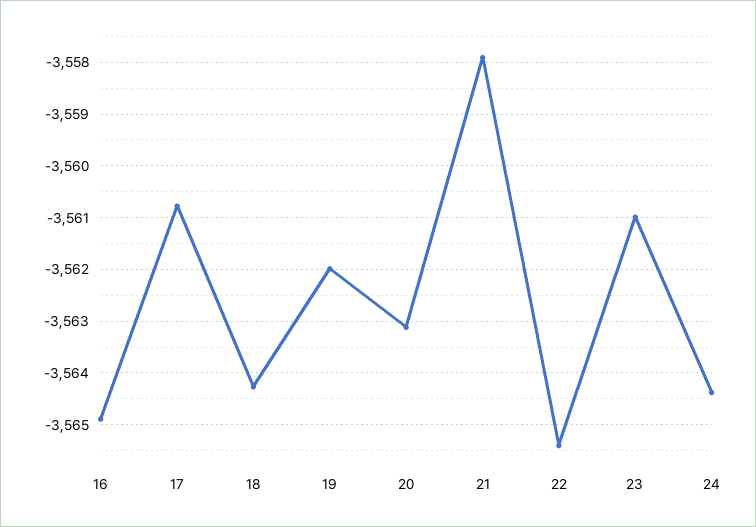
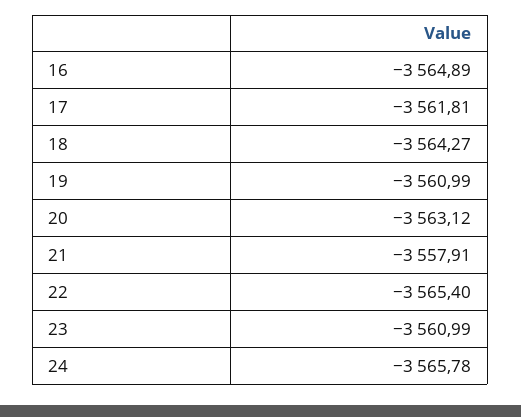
17: -3560.8 -> -3561.81
19: -3562 -> -3560.99
24: -3564.4 -> -3565.78

